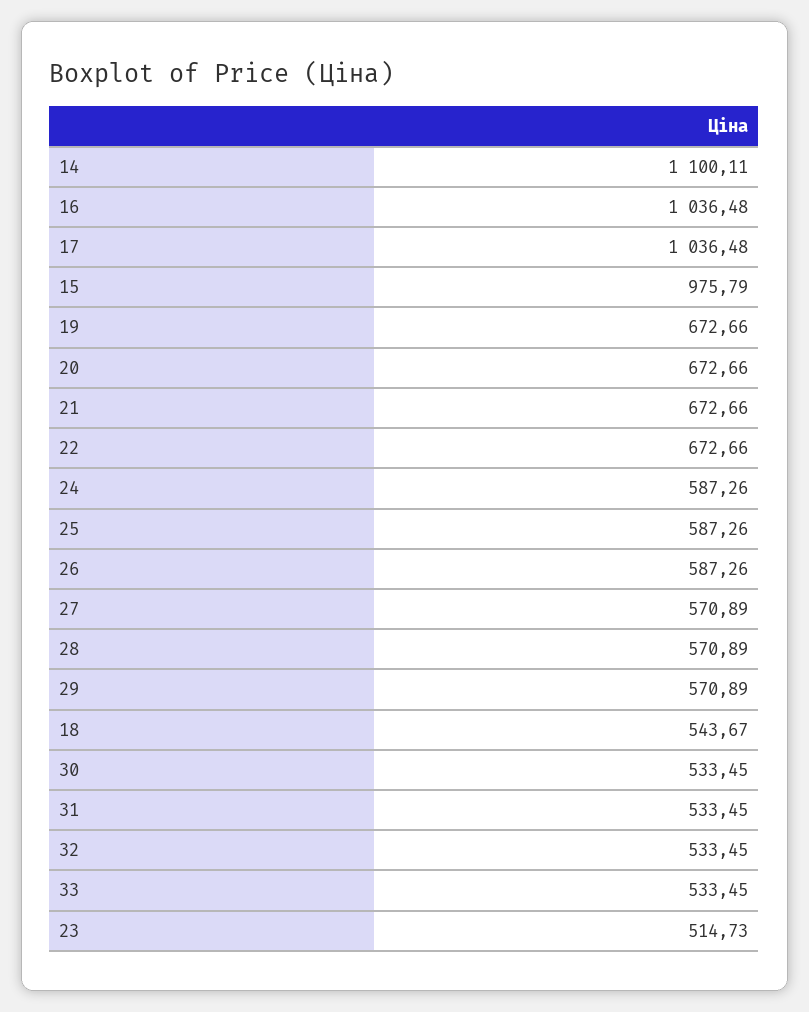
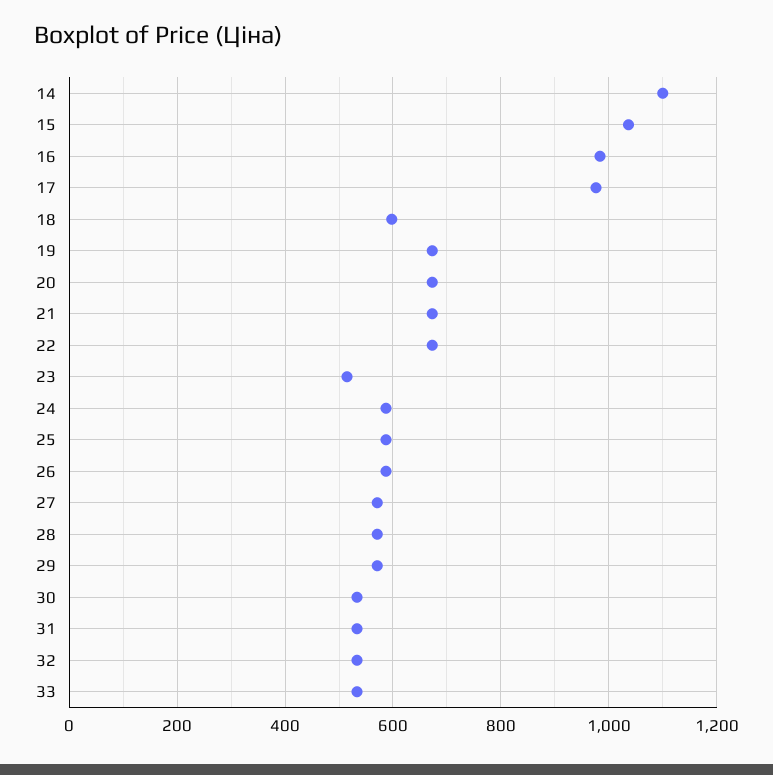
16: 1036.48 -> 980
17: 1036.48 -> 980
15: 975.79 -> 1040
18: 543.67 -> 600

